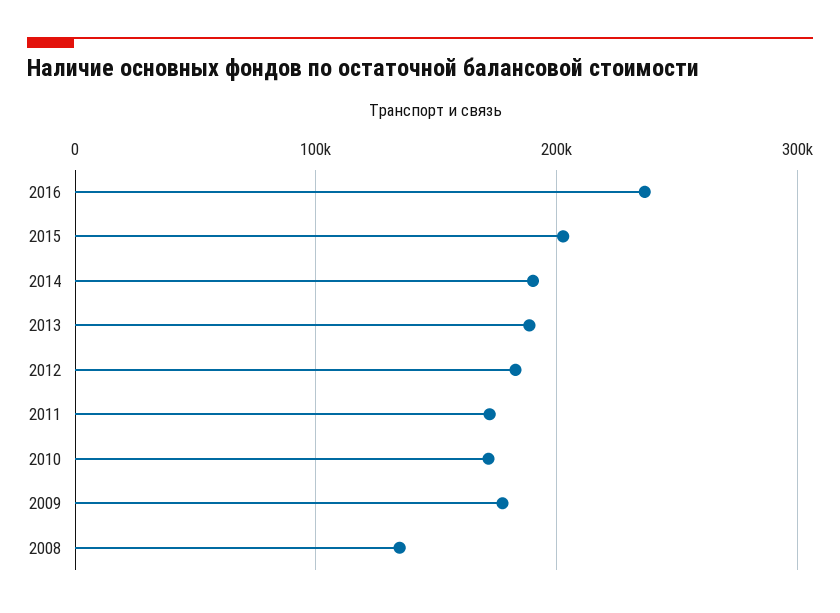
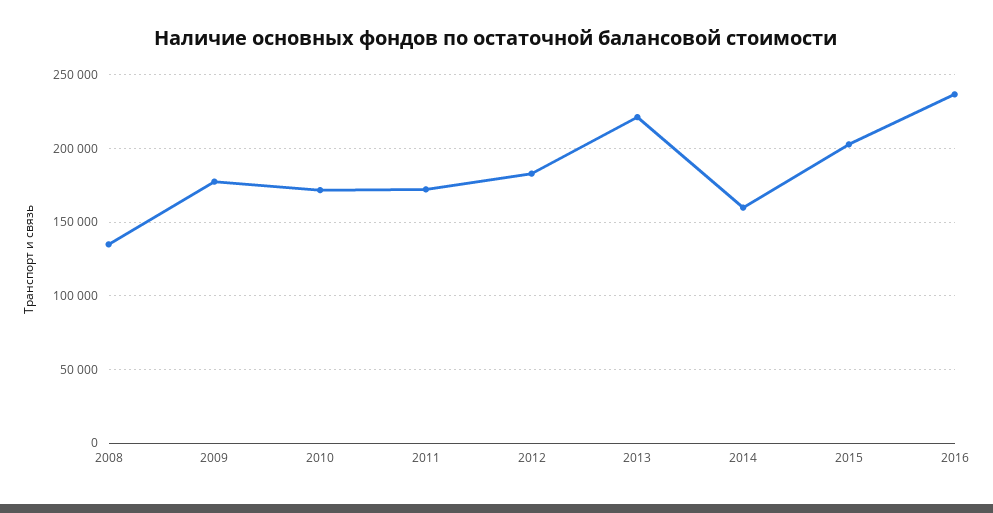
2014: 190000 -> 160000
2013: 190000 -> 220000

